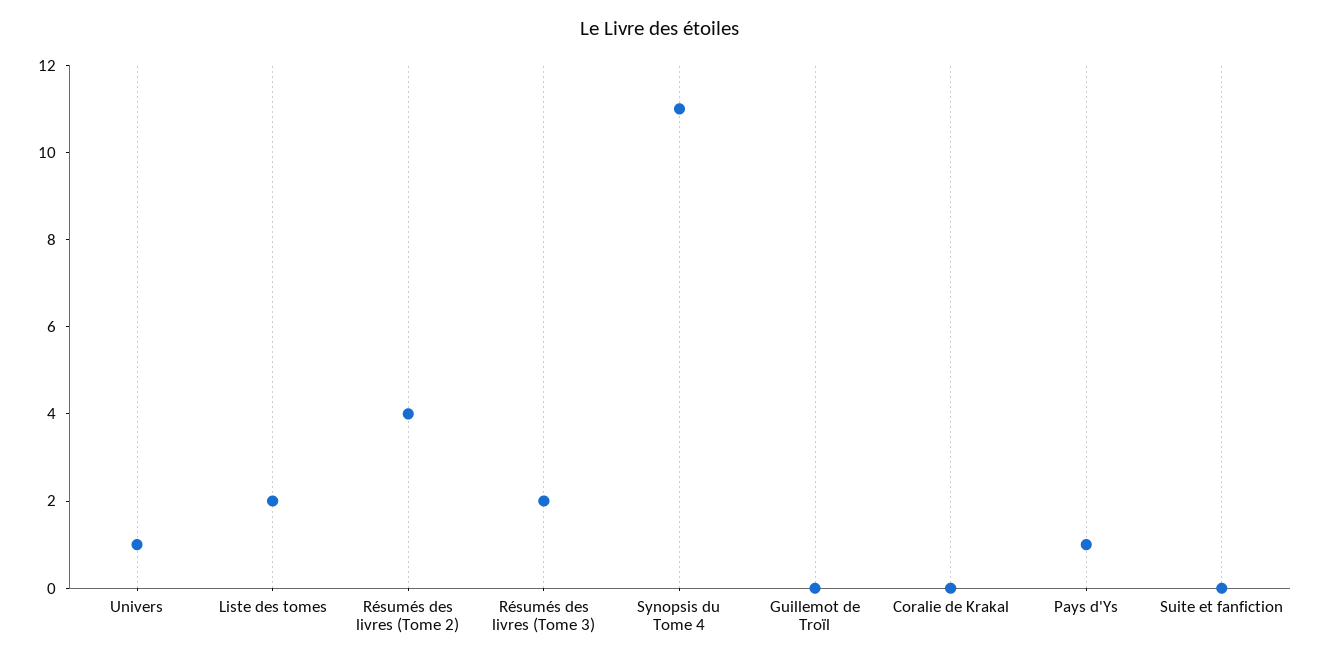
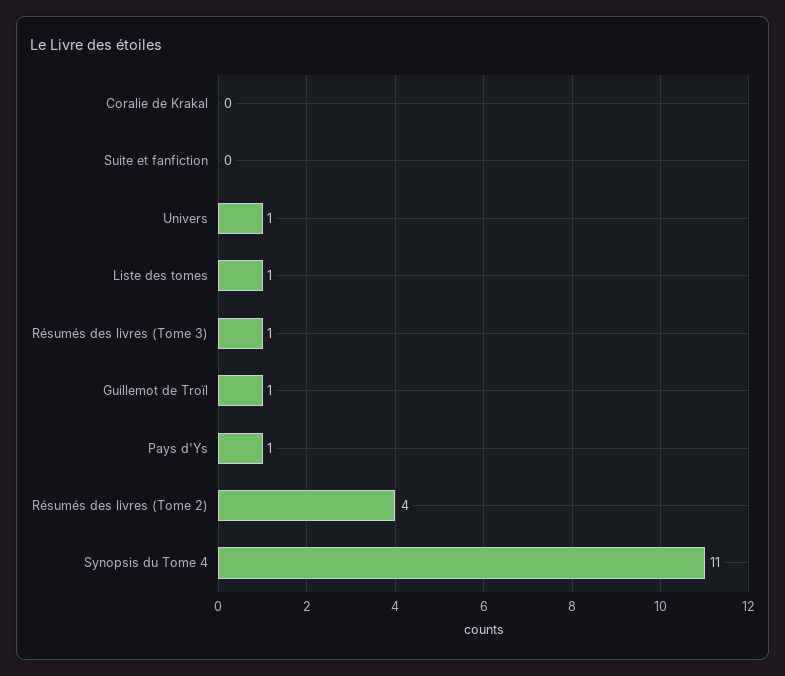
Liste des tomes: 2 -> 1
Résumés des livres (Tome 3): 2 -> 1
Guillemot de Troïl: 0 -> 1

